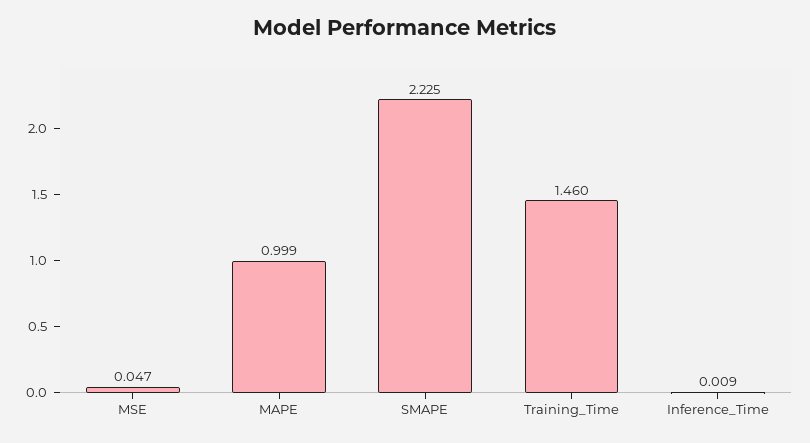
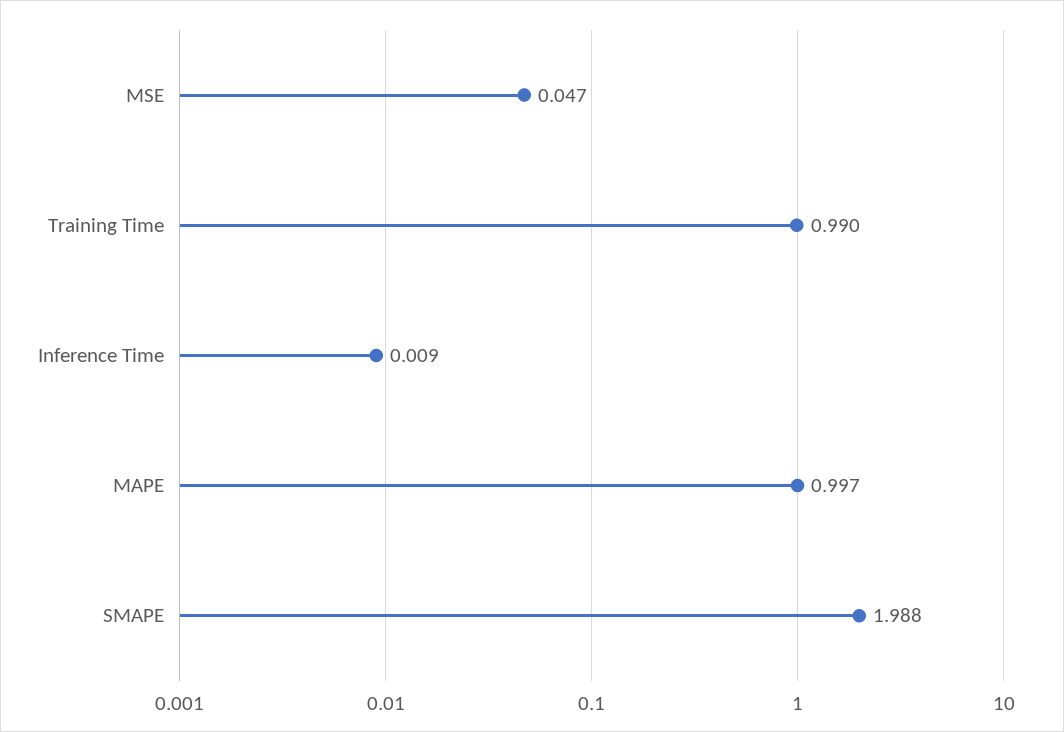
MAPE: 0.999 -> 0.997
SMAPE: 2.225 -> 1.988
Training_Time: 1.46 -> 0.99

